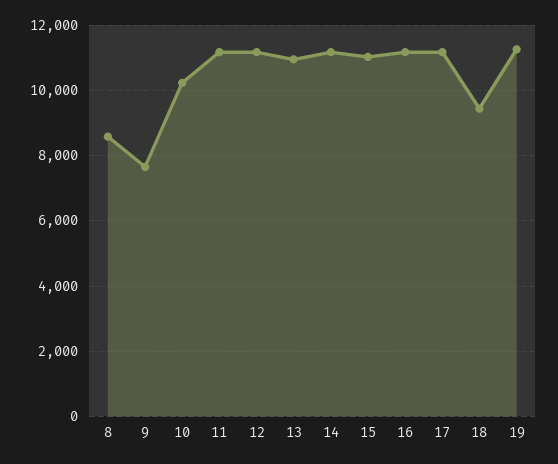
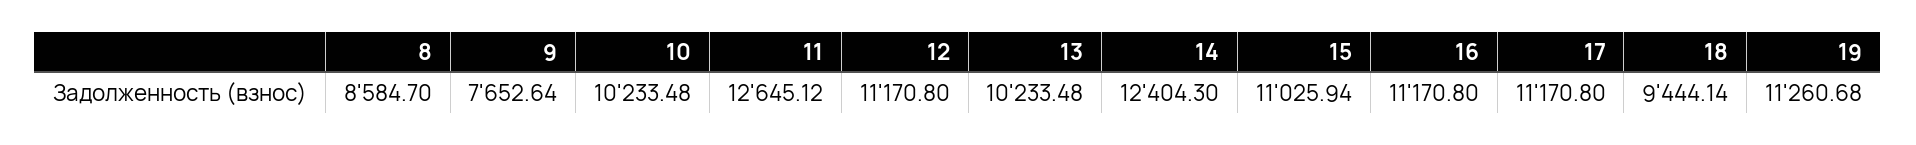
11: 11200 -> 12645.12
13: 11000 -> 10233.48
14: 11200 -> 12404.3

